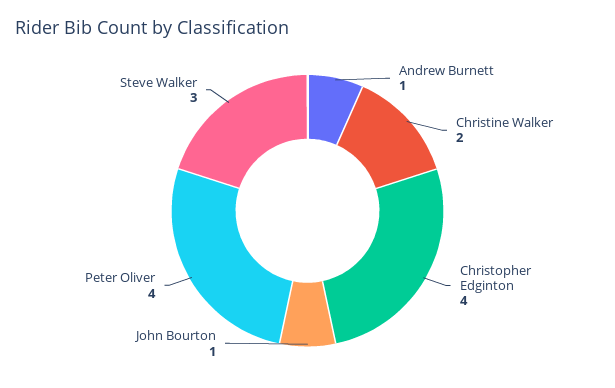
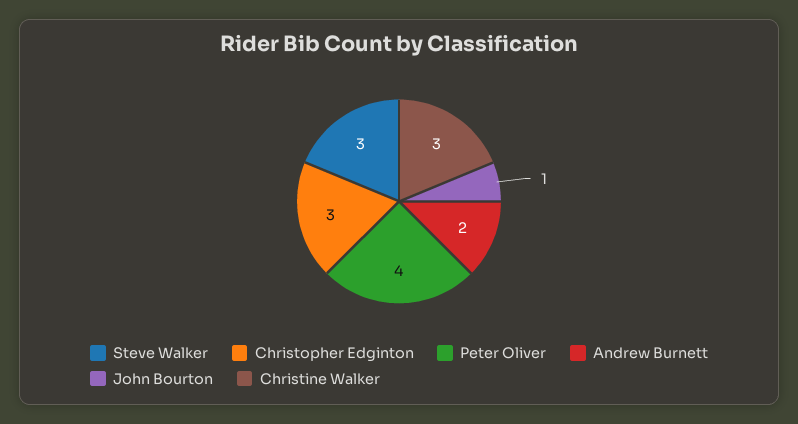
Andrew Burnett: 1 -> 2
Christine Walker: 2 -> 3
Christopher Edginton: 4 -> 3

